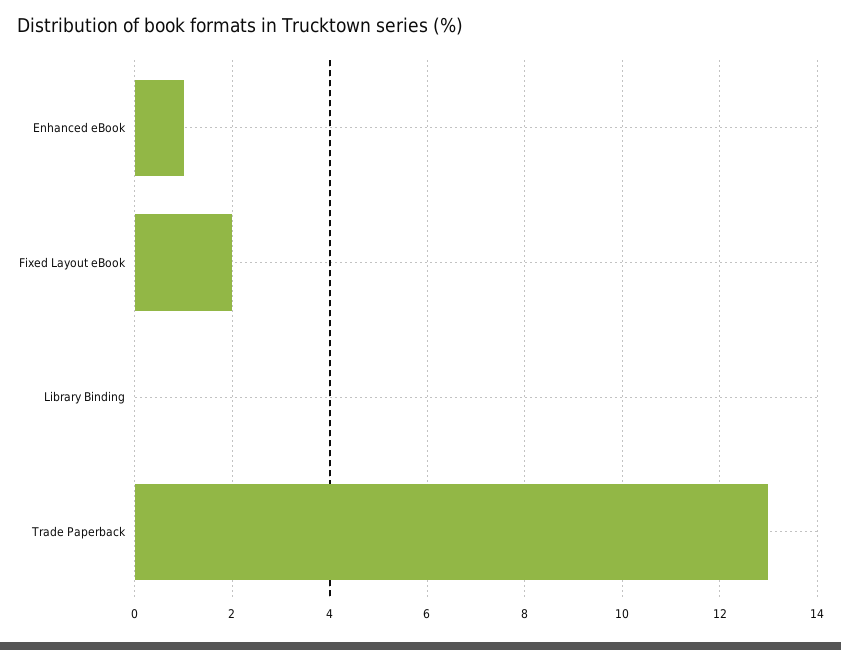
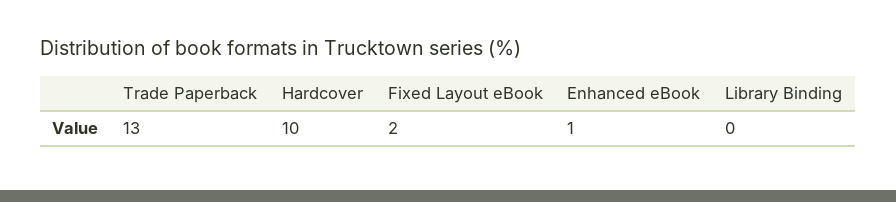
Hardcover: none -> 10

